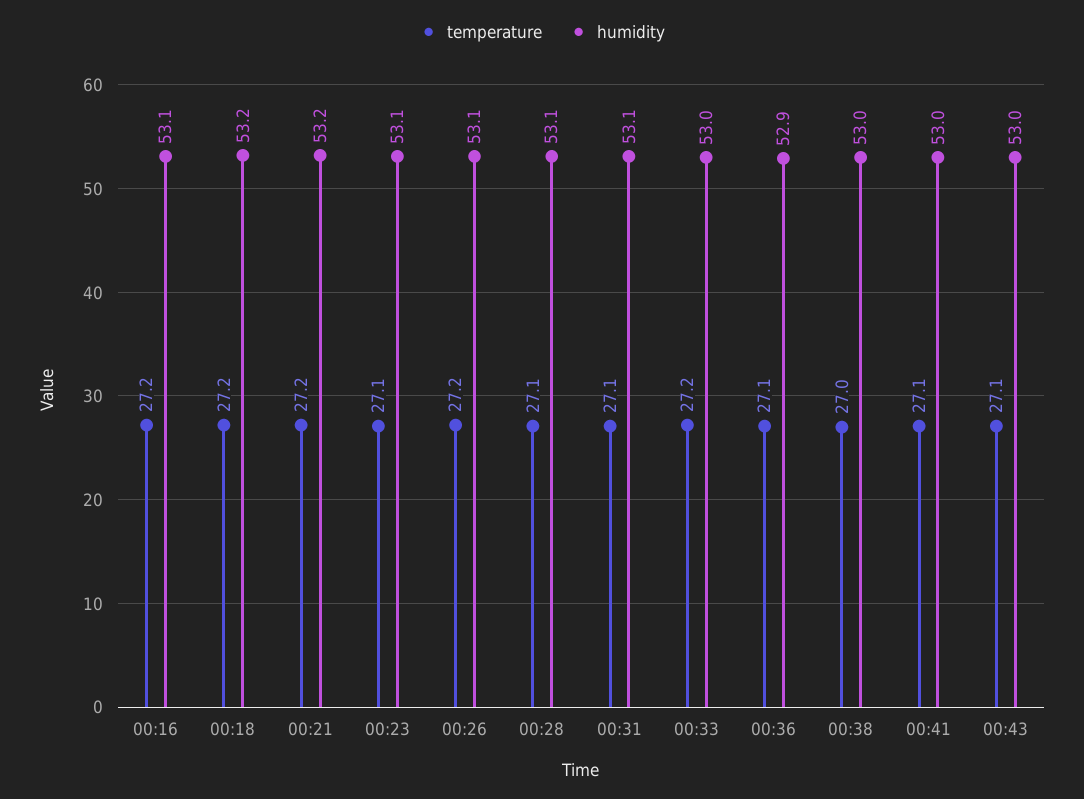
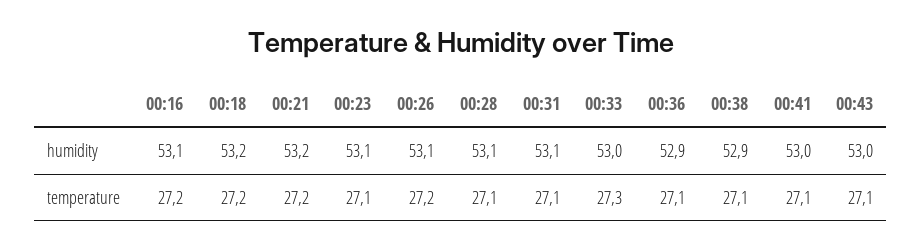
temperature, 00:33: 27.2 -> 27.3
temperature, 00:38: 27 -> 27.1
humidity, 00:38: 53 -> 52.9

